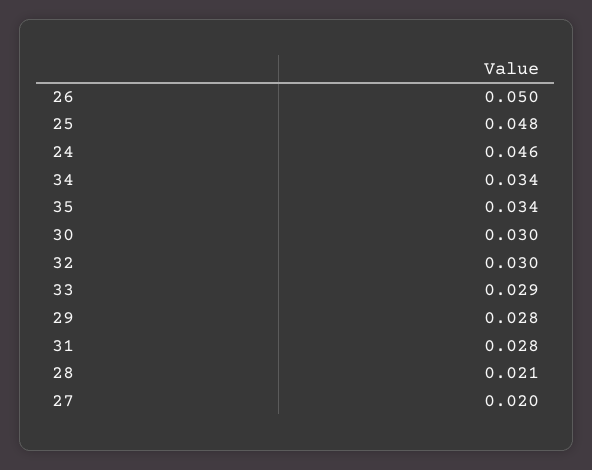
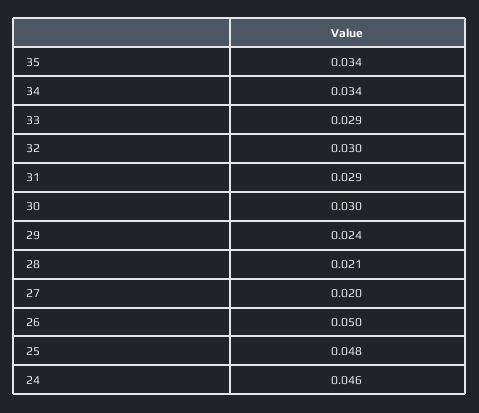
29: 0.028 -> 0.024
31: 0.028 -> 0.029

